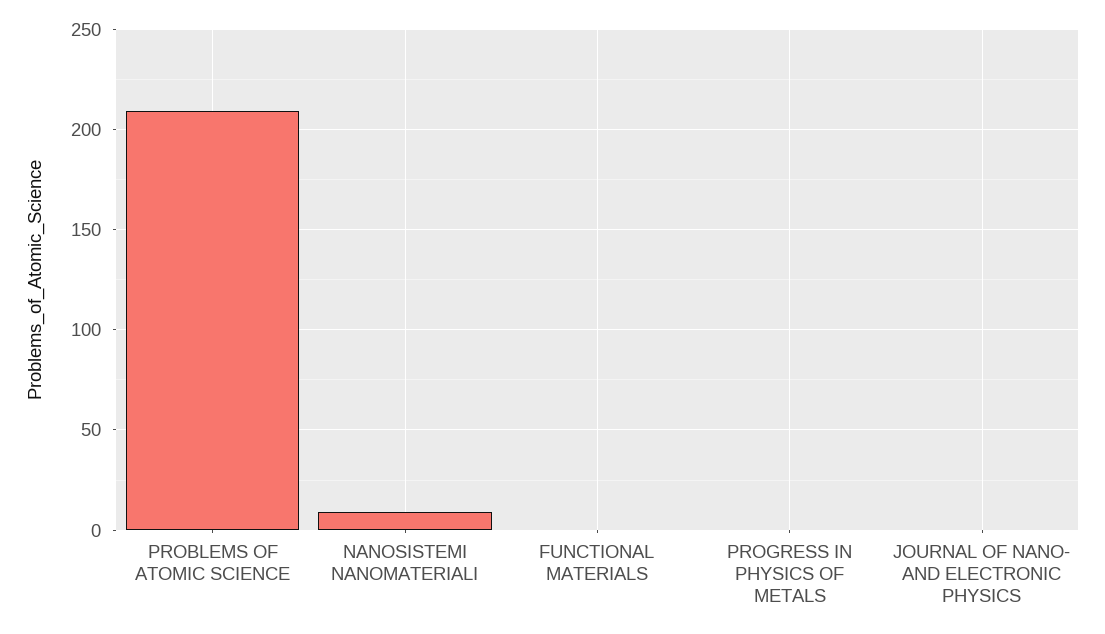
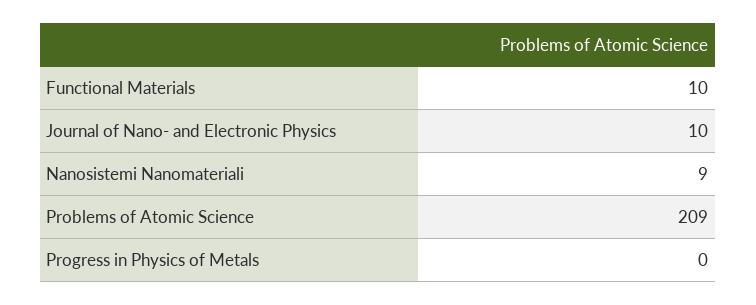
FUNCTIONAL MATERIALS: 0 -> 10
JOURNAL OF NANO- AND ELECTRONIC PHYSICS: 0 -> 10

